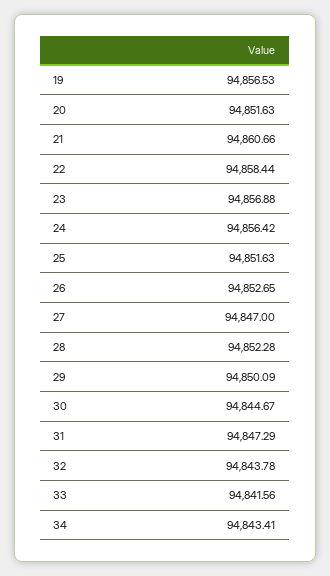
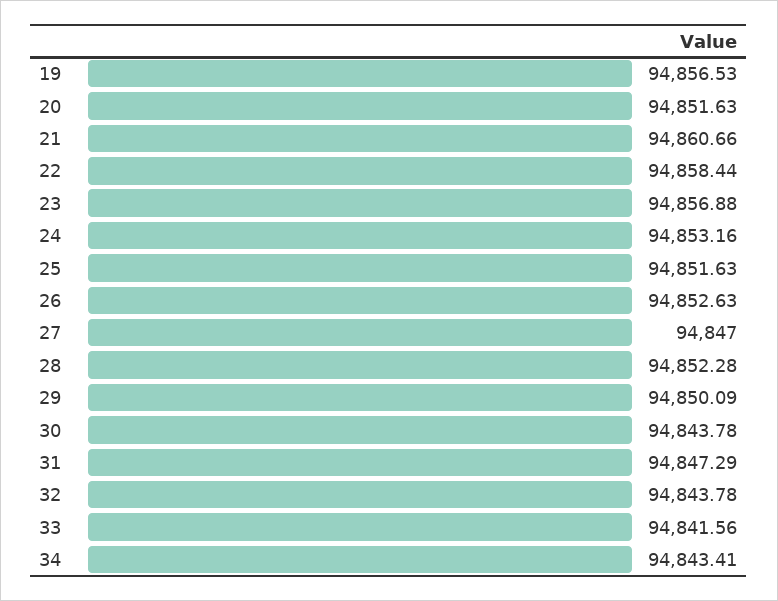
24: 94856.42 -> 94853.16
26: 94852.65 -> 94852.63
30: 94844.67 -> 94843.78

